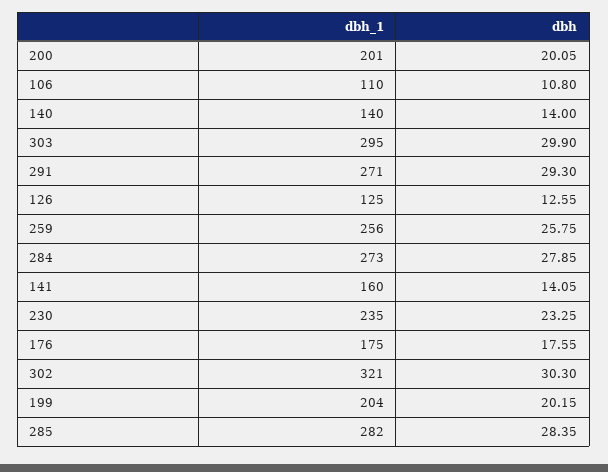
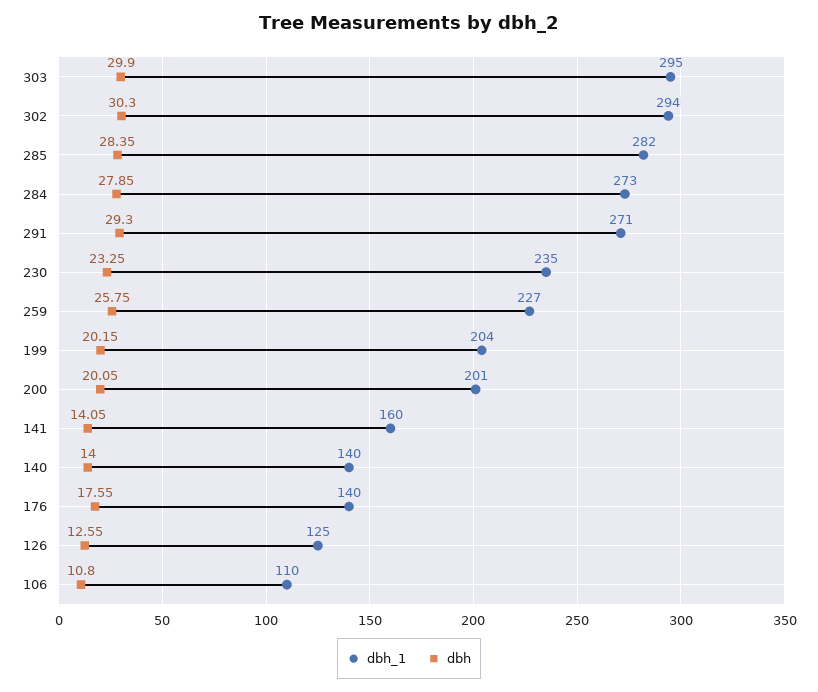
dbh_1, 259: 256 -> 227
dbh_1, 176: 175 -> 140
dbh_1, 302: 321 -> 294

